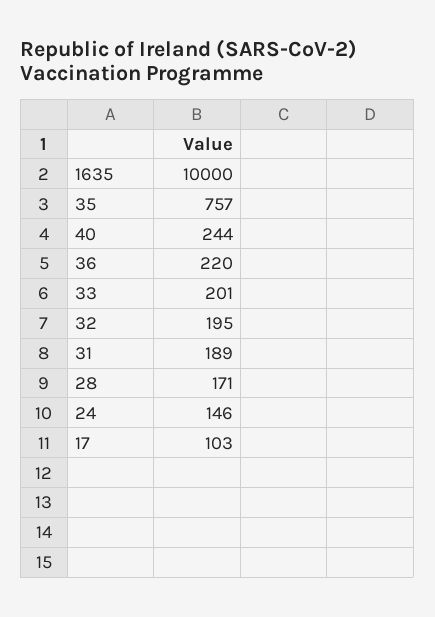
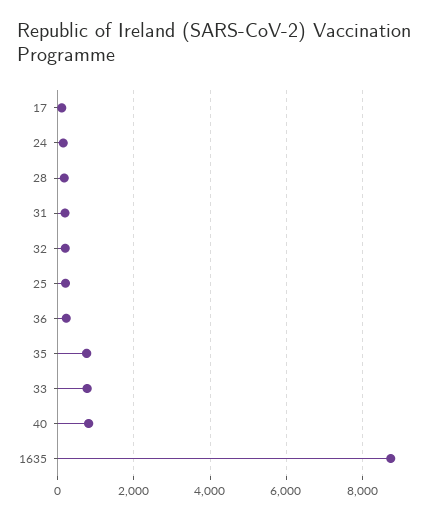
1635: 10000 -> 8800
40: 244 -> 800
33: 201 -> 800
25: none -> 200

